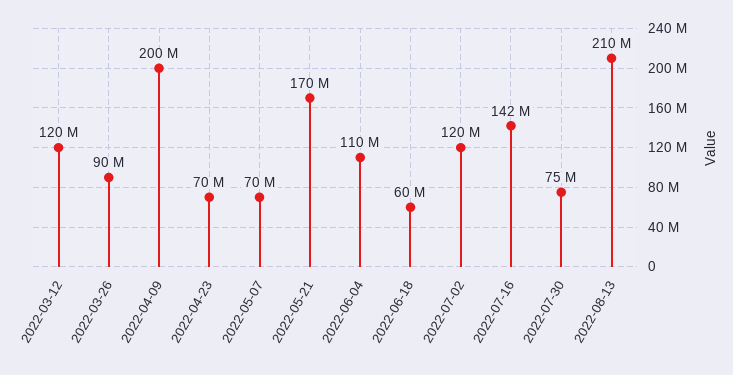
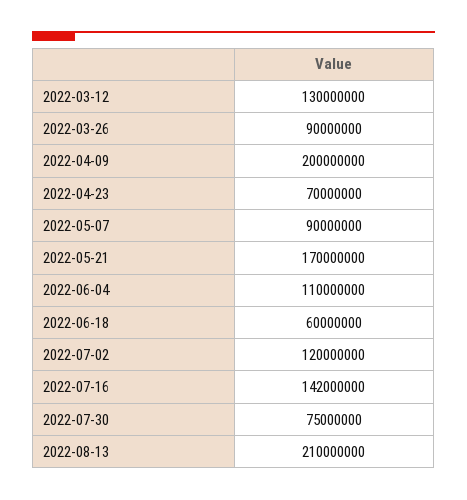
2022-03-12: 120000000 -> 130000000
2022-05-07: 70000000 -> 90000000

